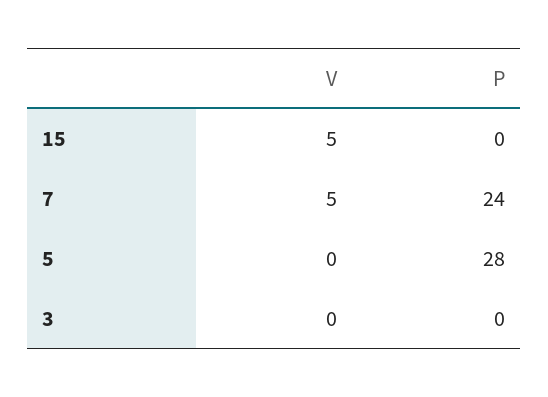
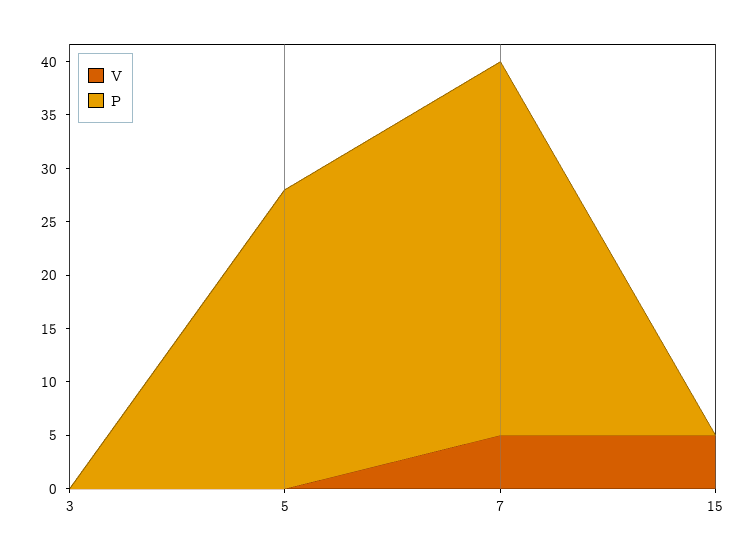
P, 7: 24 -> 35

